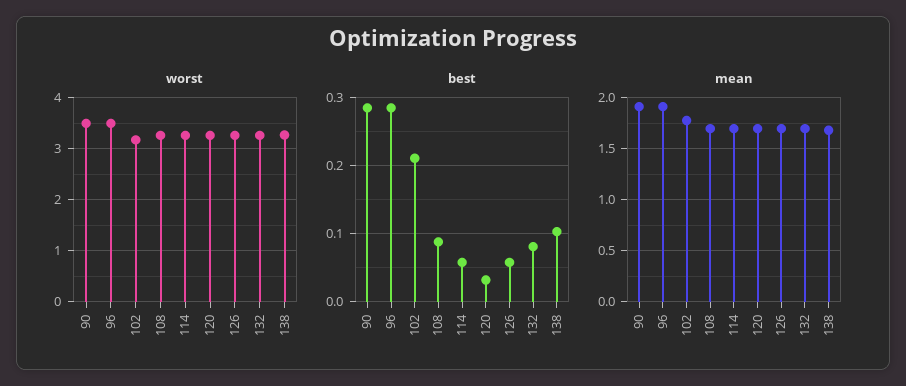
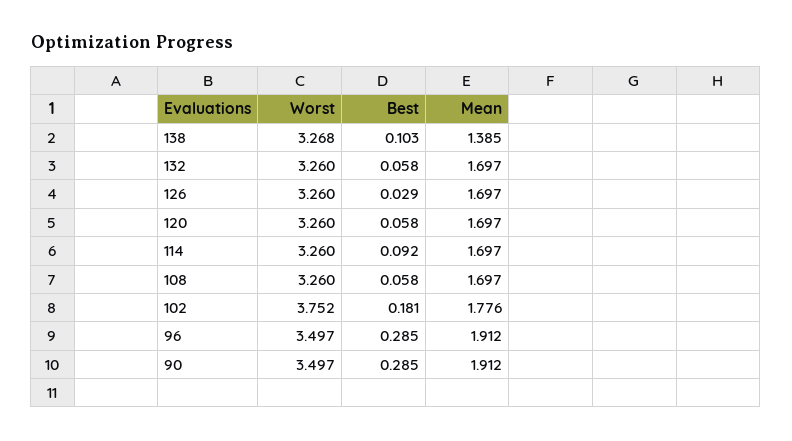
worst, 102: 3.2 -> 3.752
best, 102: 0.21 -> 0.181
best, 108: 0.09 -> 0.058
best, 114: 0.06 -> 0.092
best, 120: 0.03 -> 0.058
best, 126: 0.06 -> 0.029
best, 132: 0.08 -> 0.058
mean, 138: 1.7 -> 1.385

